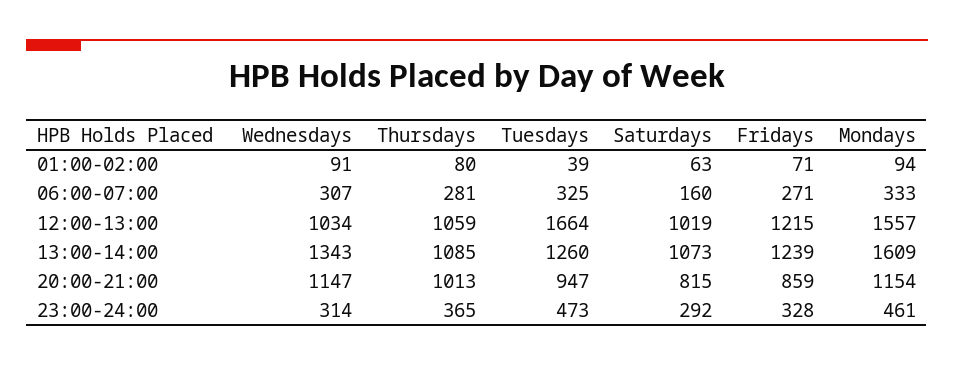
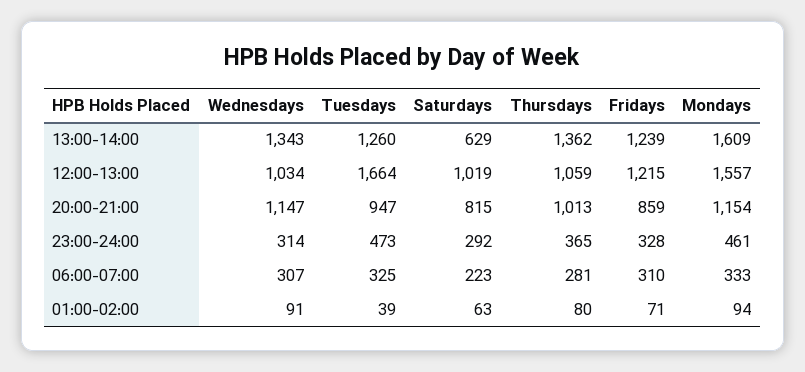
Saturdays, 06:00-07:00: 160 -> 223
Fridays, 06:00-07:00: 271 -> 310
Thursdays, 13:00-14:00: 1085 -> 1362
Saturdays, 13:00-14:00: 1073 -> 629

